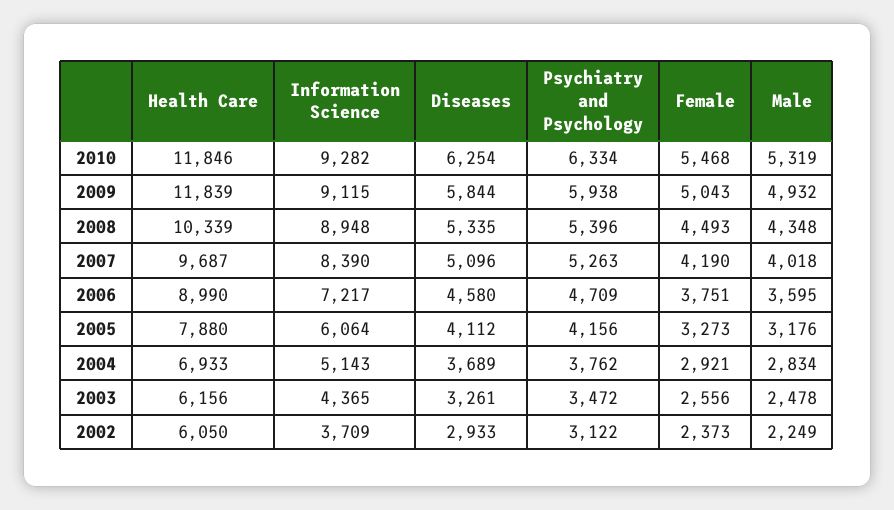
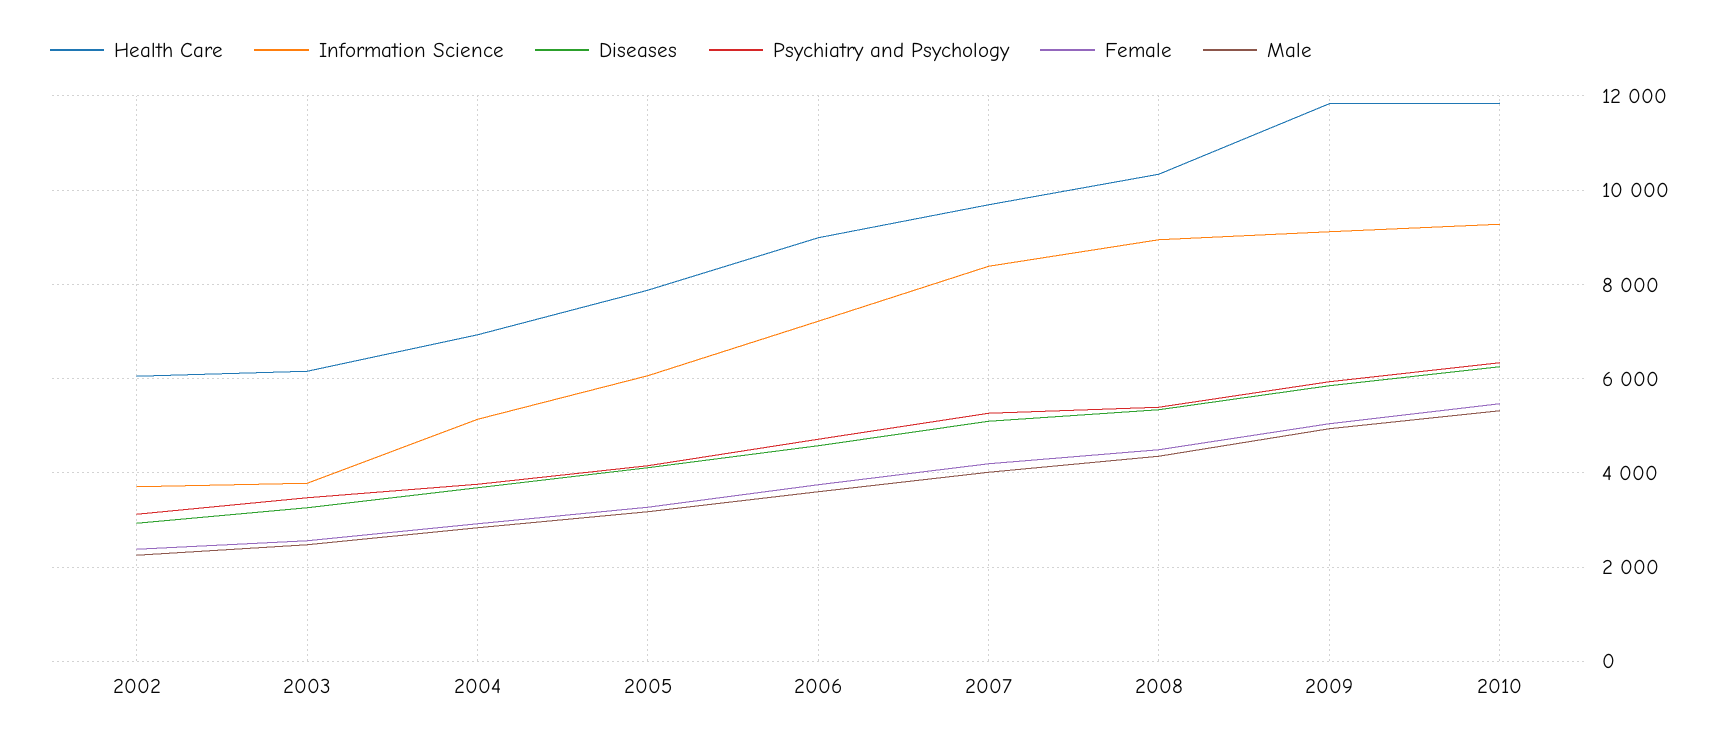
Information Science, 2003: 4365 -> 3800

